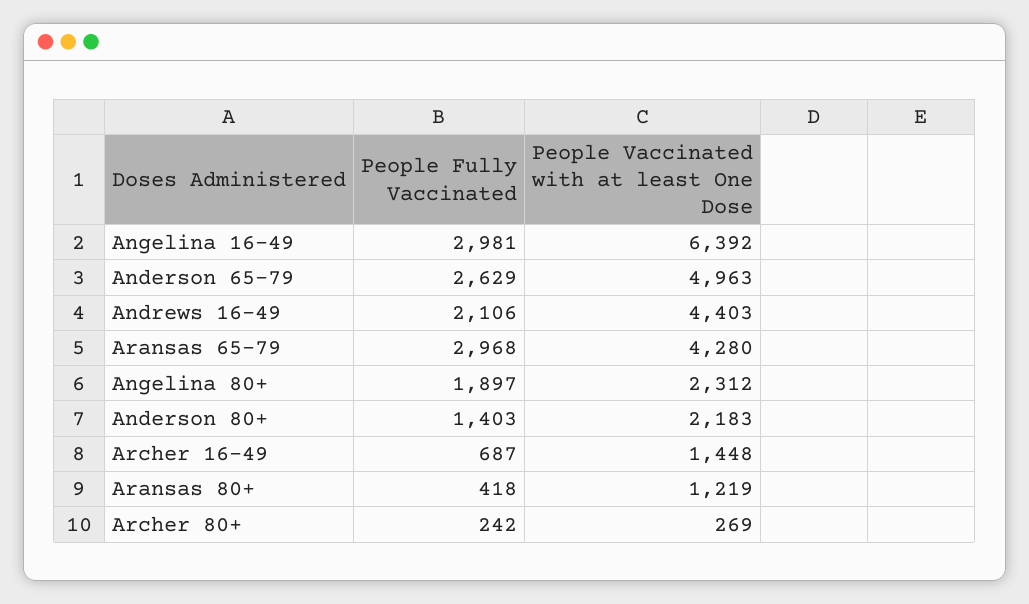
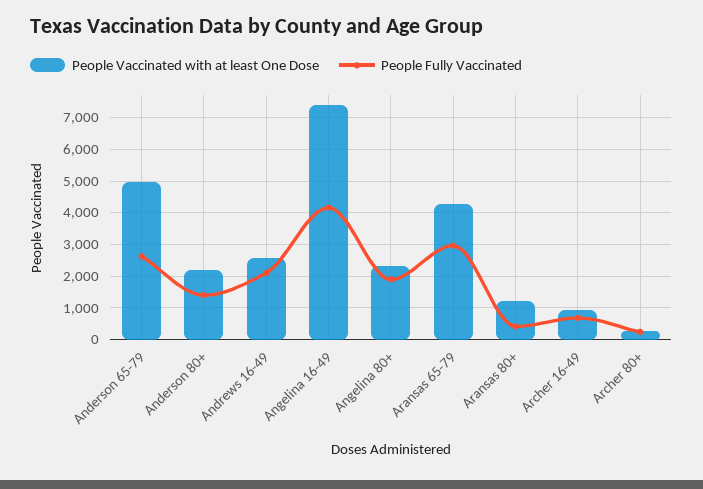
People Fully Vaccinated, Angelina 16-49: 2981 -> 4200
People Vaccinated with at least One Dose, Angelina 16-49: 6392 -> 7400
People Vaccinated with at least One Dose, Andrews 16-49: 4403 -> 2600
People Vaccinated with at least One Dose, Archer 16-49: 1448 -> 1000

